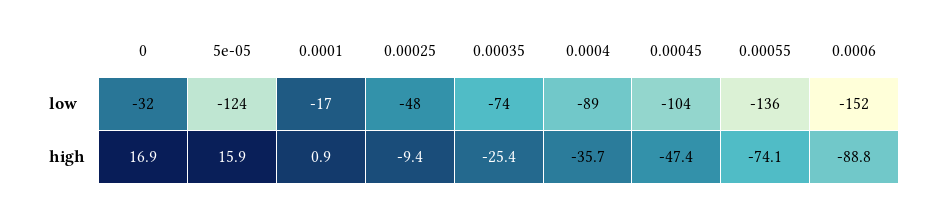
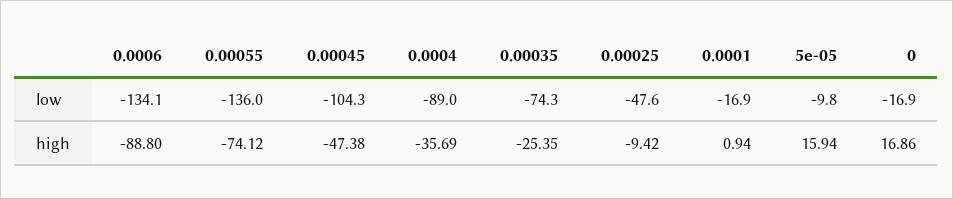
0, low: -32 -> -16.9
5e-05, low: -124 -> -9.8
0.0006, low: -152 -> -134.1

